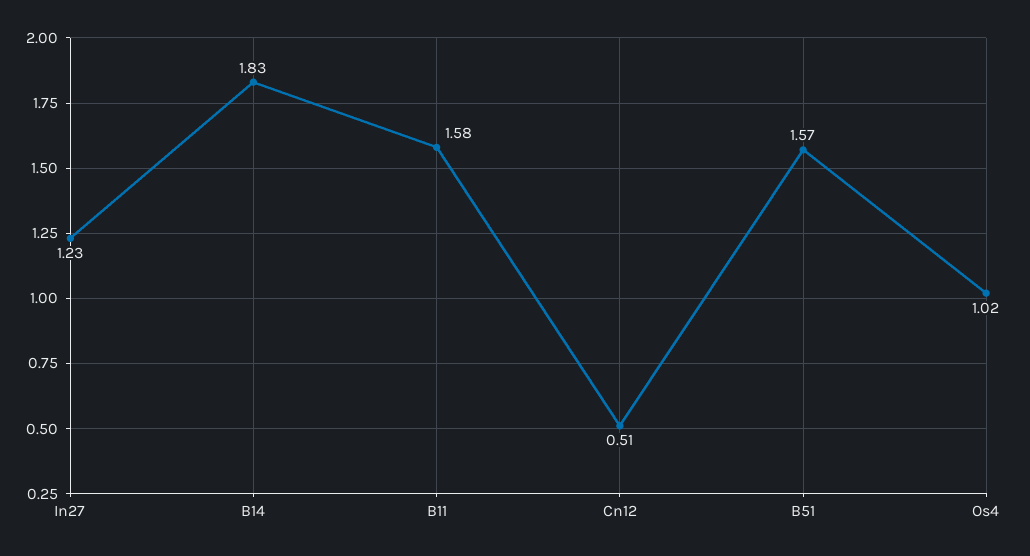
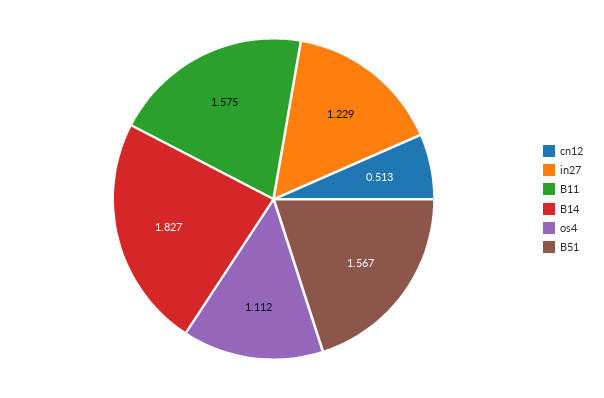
Os4: 1.02 -> 1.112

